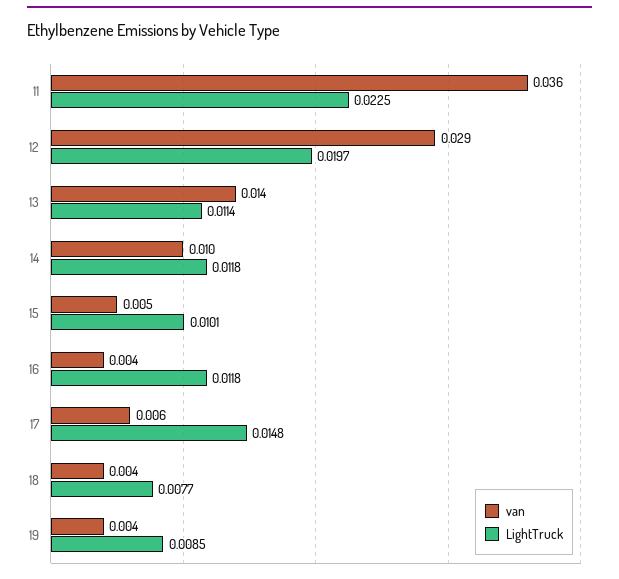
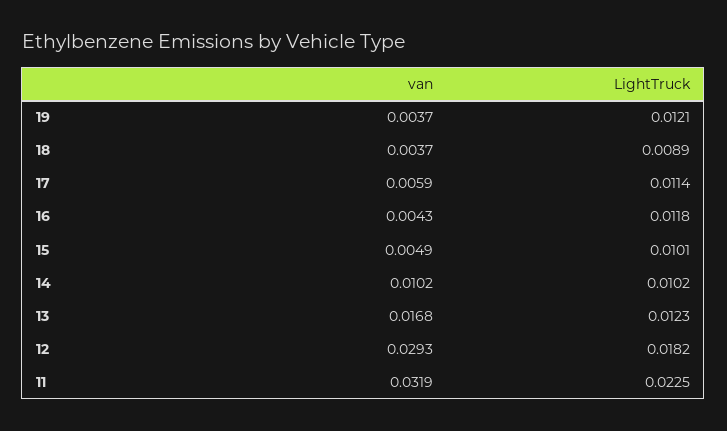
van, 11: 0.036 -> 0.0319
LightTruck, 12: 0.0197 -> 0.0182
van, 13: 0.014 -> 0.0168
LightTruck, 13: 0.0114 -> 0.0123
LightTruck, 14: 0.0118 -> 0.0102
LightTruck, 17: 0.0148 -> 0.0114
LightTruck, 18: 0.0077 -> 0.0089
LightTruck, 19: 0.0085 -> 0.0121

